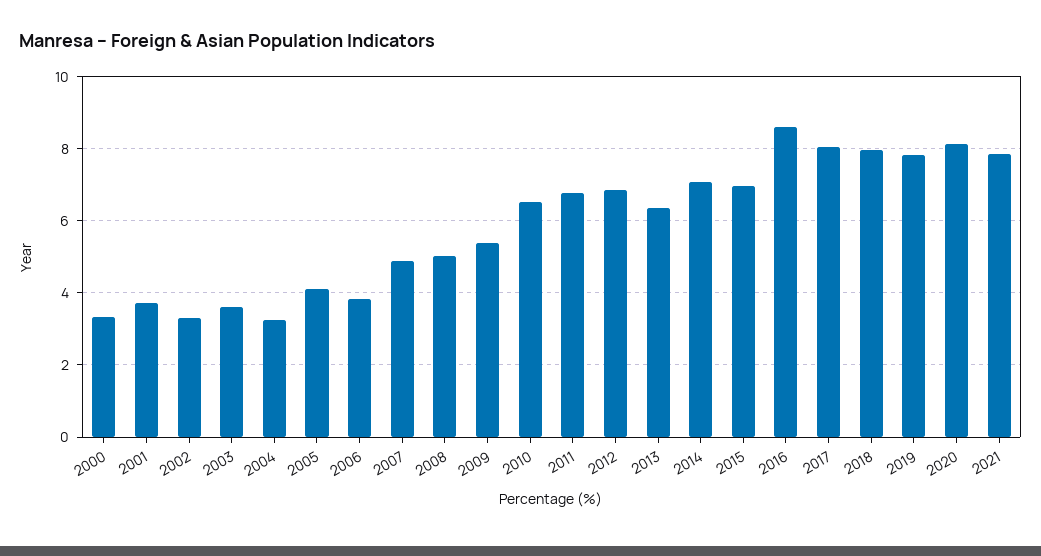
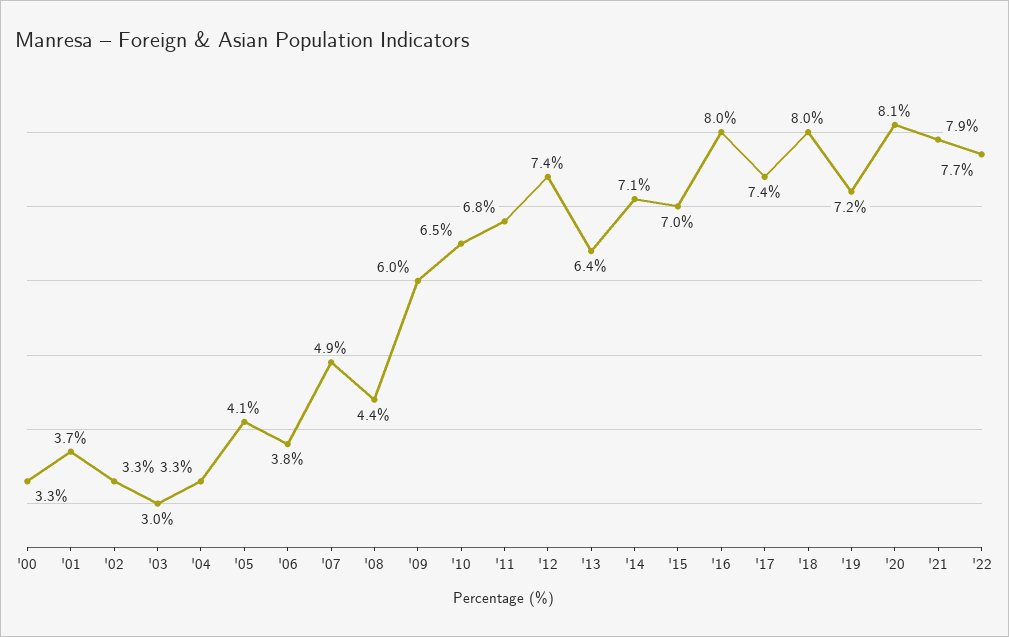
2003: 3.6 -> 3
2008: 5 -> 4.4
2009: 5.4 -> 6
2012: 6.8 -> 7.4
2016: 8.6 -> 8
2017: 8 -> 7.4
2019: 7.8 -> 7.2
'22: none -> 7.7

